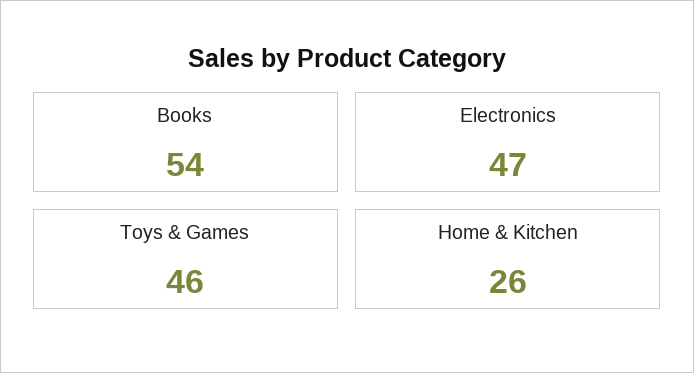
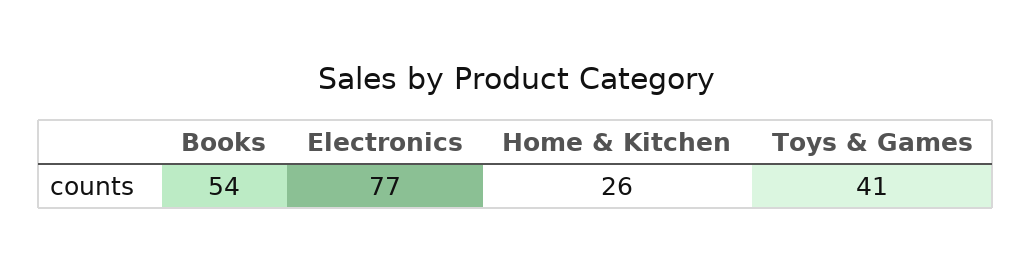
Electronics: 47 -> 77
Toys & Games: 46 -> 41

